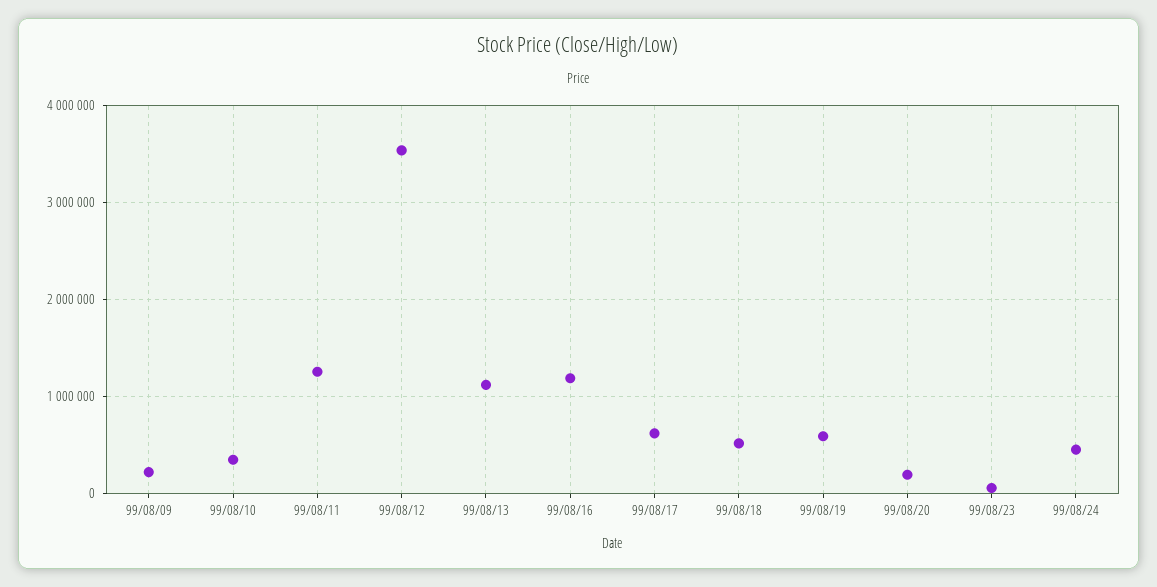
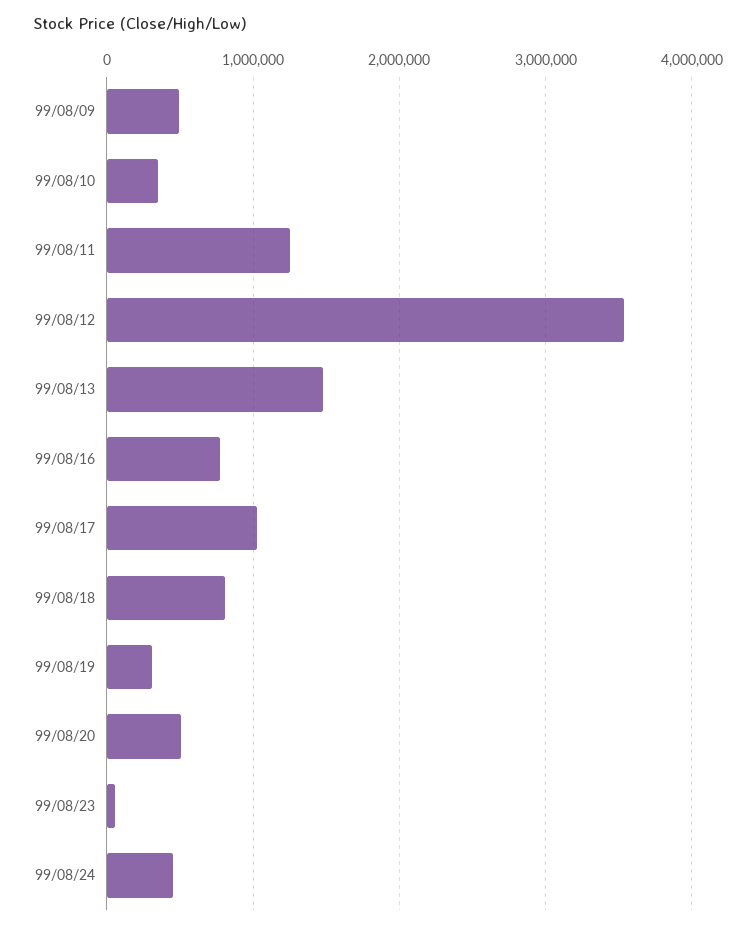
99/08/09: 200000 -> 500000
99/08/13: 1100000 -> 1500000
99/08/16: 1200000 -> 800000
99/08/17: 600000 -> 1000000
99/08/18: 500000 -> 800000
99/08/19: 600000 -> 300000
99/08/20: 200000 -> 500000

